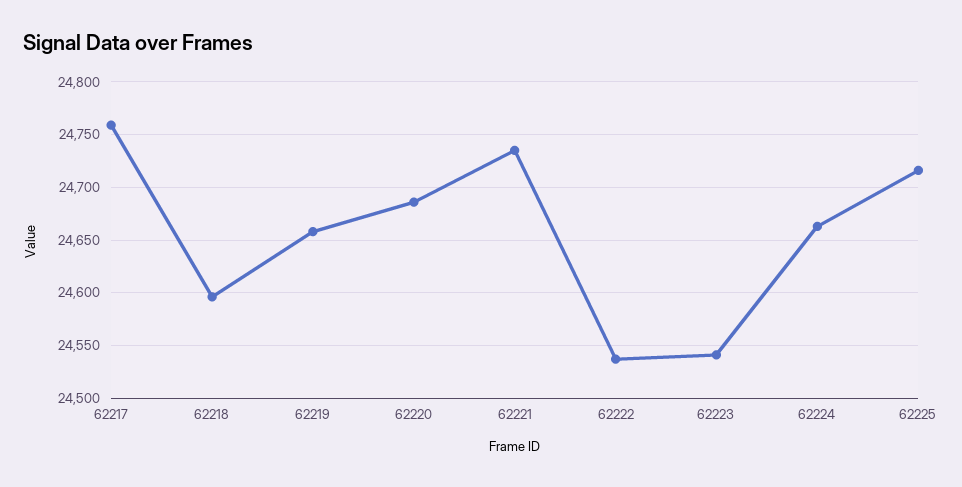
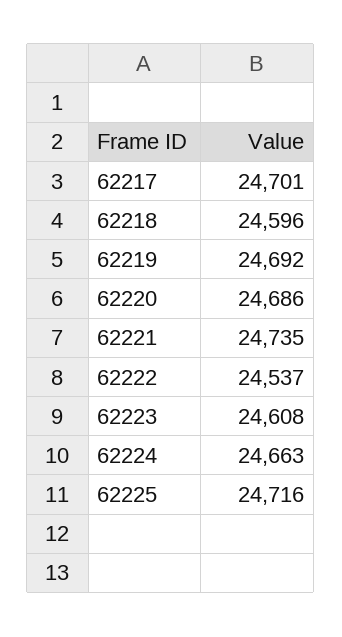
62217: 24760 -> 24701
62219: 24660 -> 24692
62223: 24540 -> 24608

